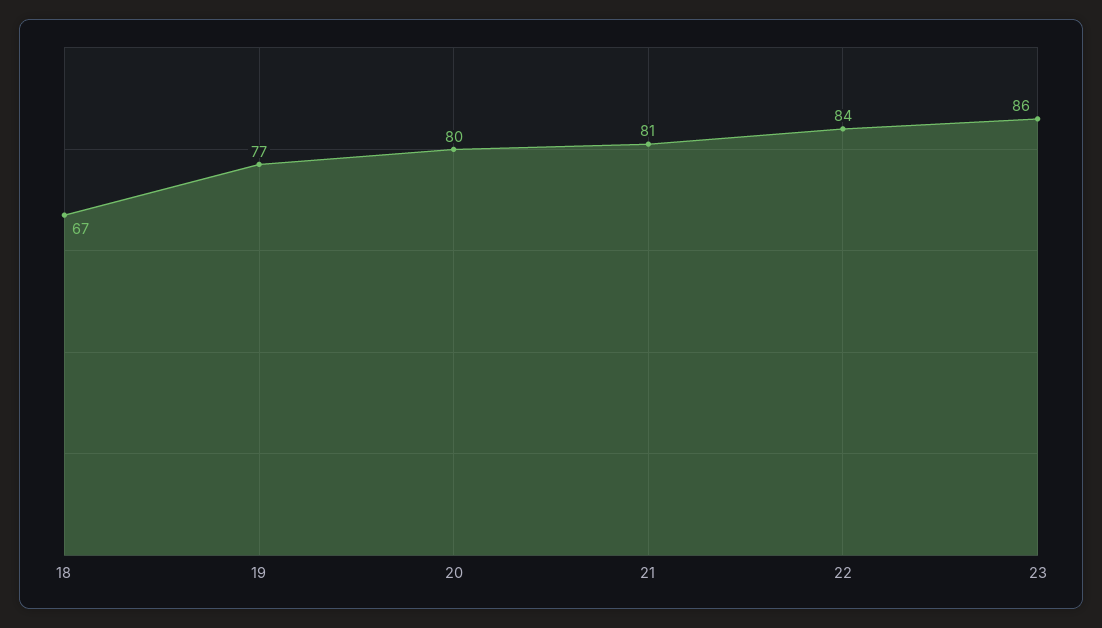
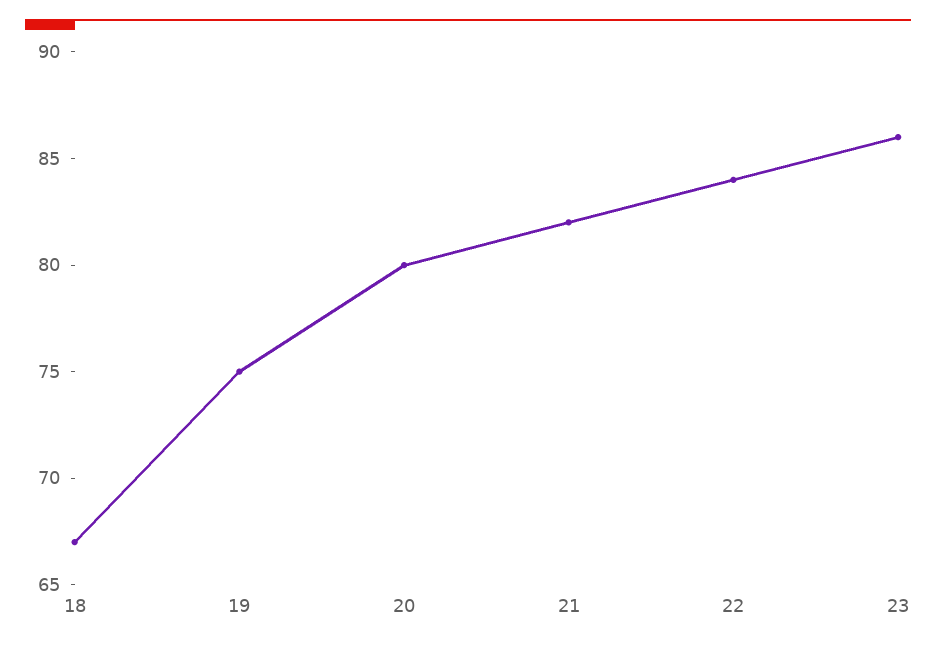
19: 77 -> 75
21: 81 -> 82

